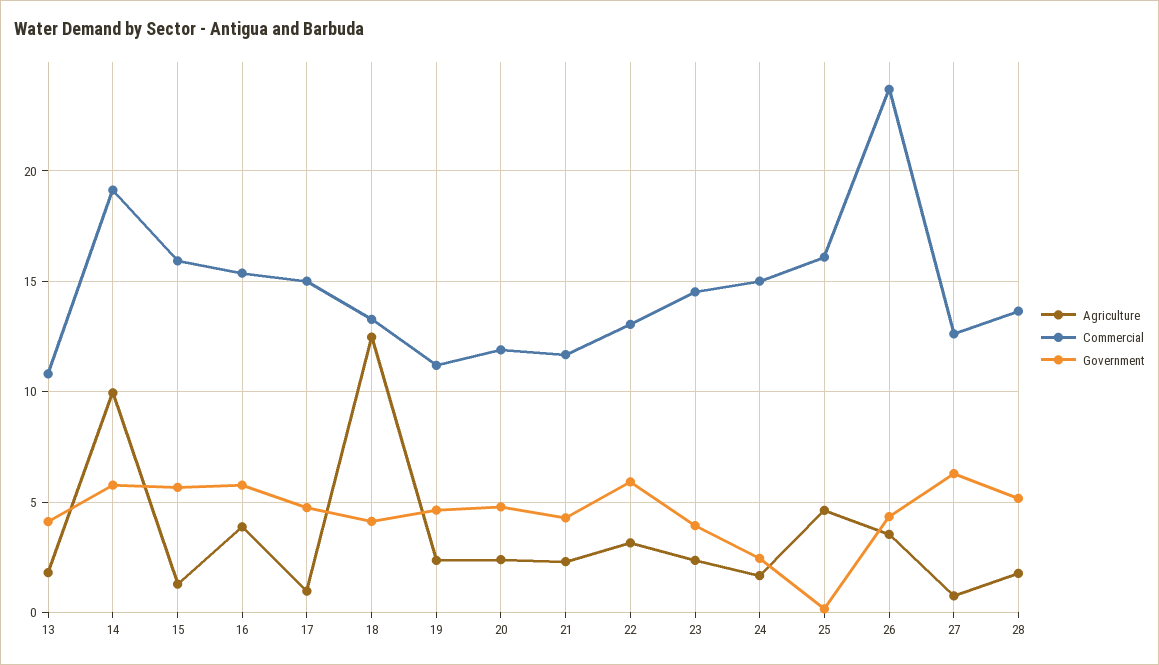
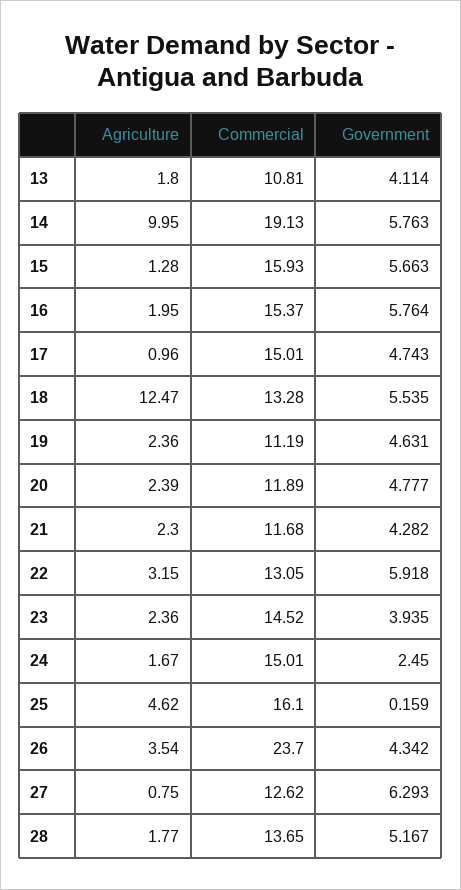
Agriculture, 16: 4 -> 1.95
Government, 18: 4 -> 5.535

